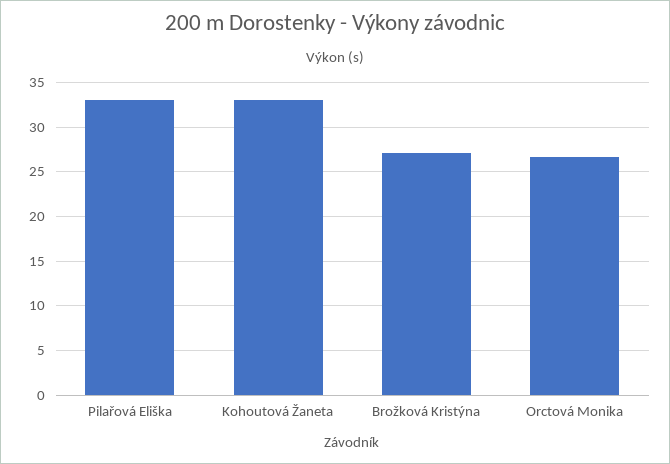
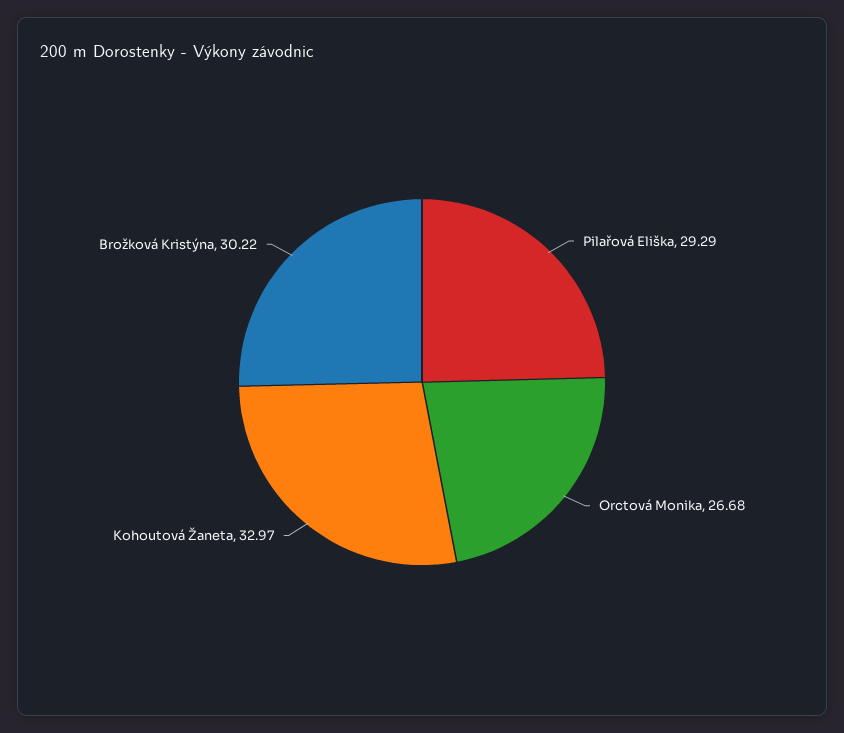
Pilařová Eliška: 33 -> 29.29
Brožková Kristýna: 27 -> 30.22

